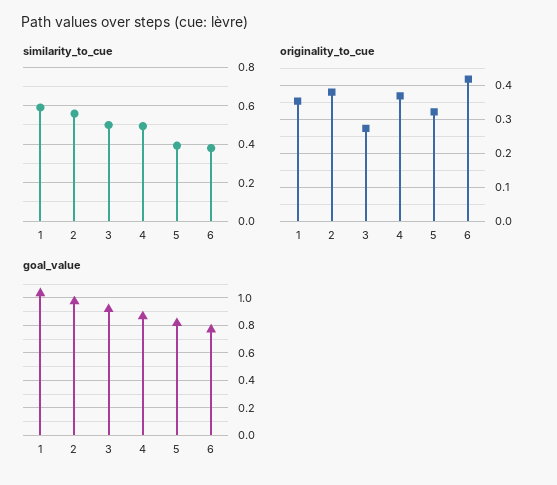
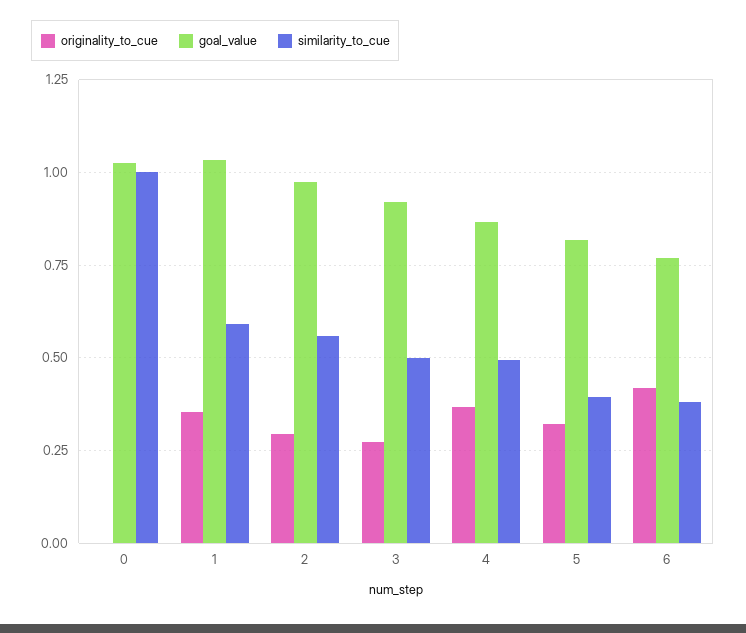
originality_to_cue, 2: 0.38 -> 0.3
originality_to_cue, 0: none -> 0
goal_value, 0: none -> 1.025
similarity_to_cue, 0: none -> 1

